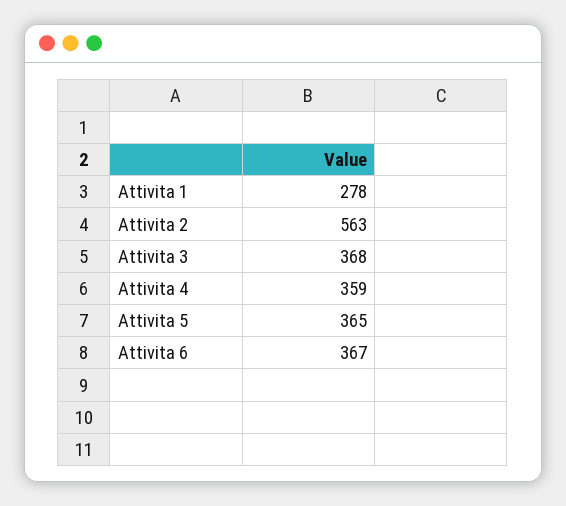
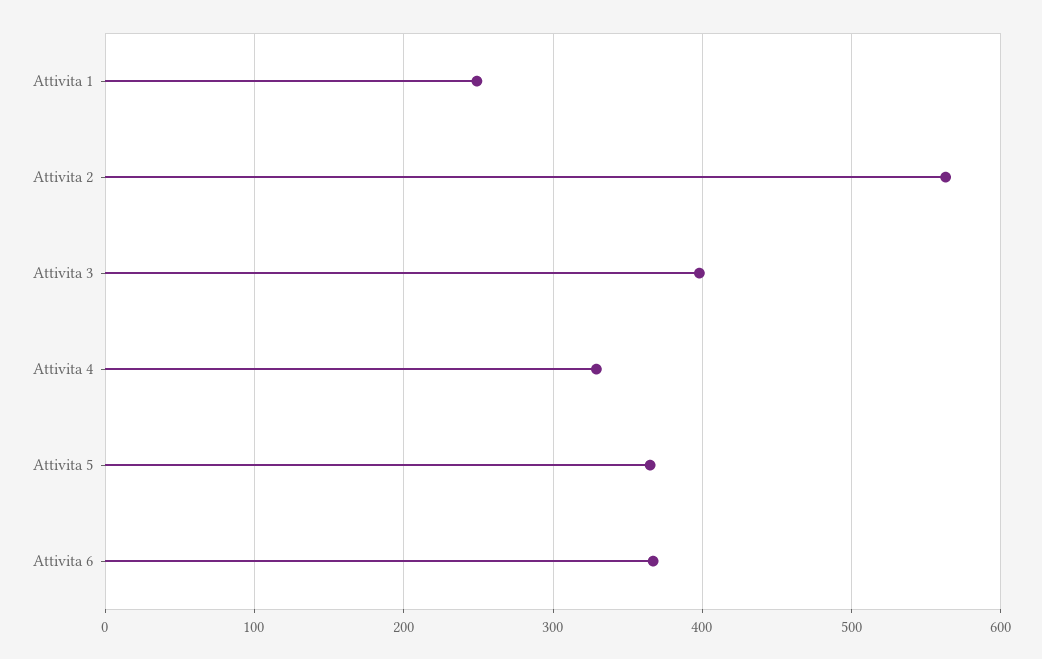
Attivita 1: 278 -> 250
Attivita 3: 368 -> 400
Attivita 4: 359 -> 330

